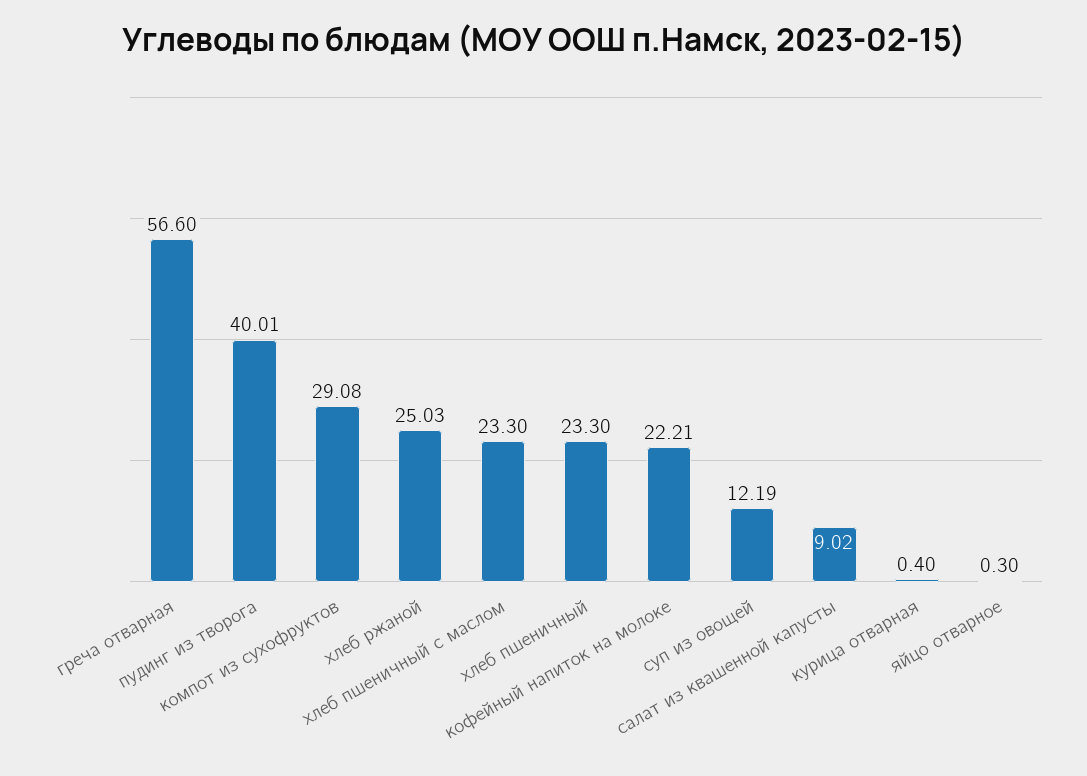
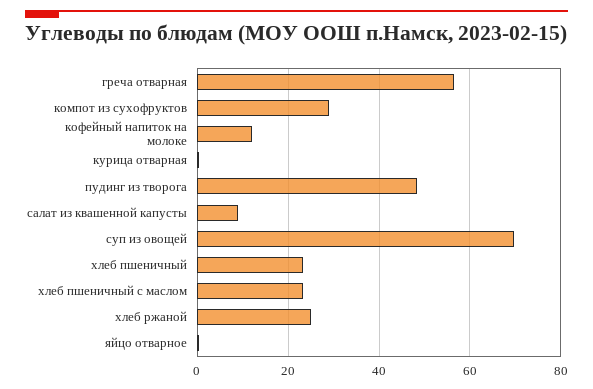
пудинг из творога: 40.01 -> 48
кофейный напиток на молоке: 22.21 -> 12
суп из овощей: 12.19 -> 70

